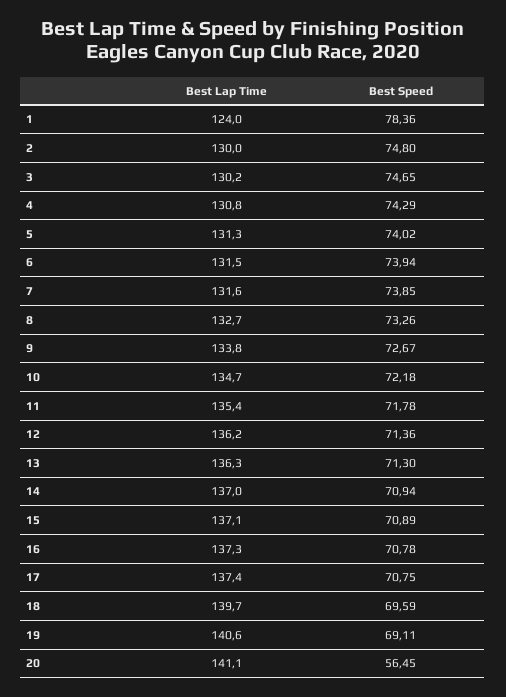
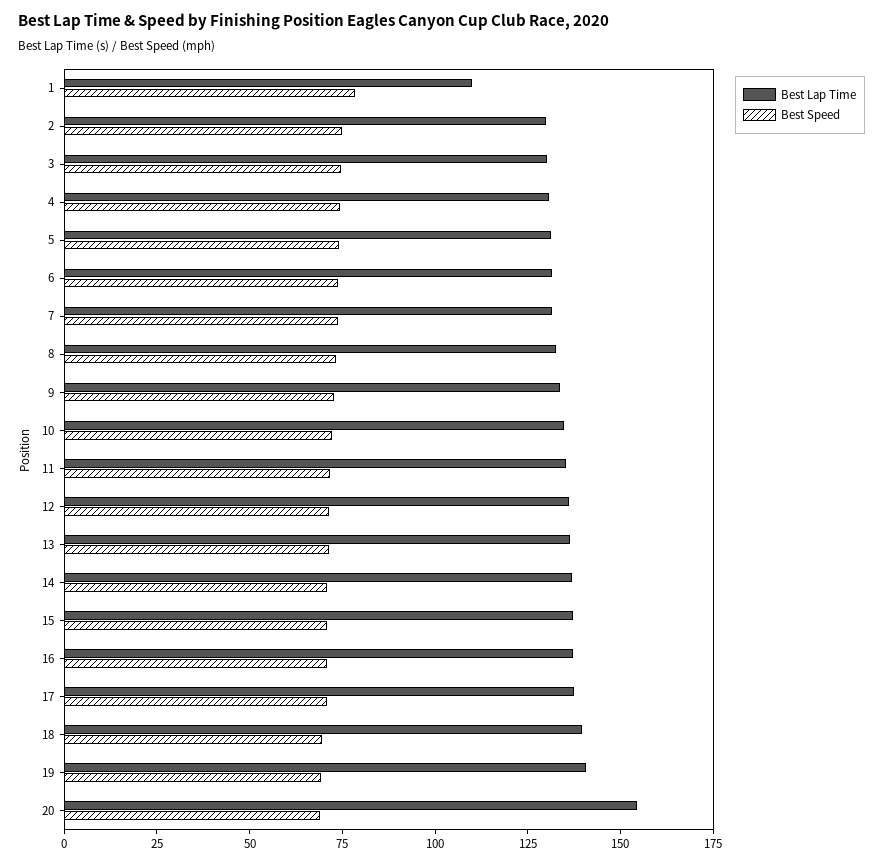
Best Lap Time, 1: 124 -> 110
Best Lap Time, 20: 141.1 -> 155
Best Speed, 20: 56.45 -> 70

